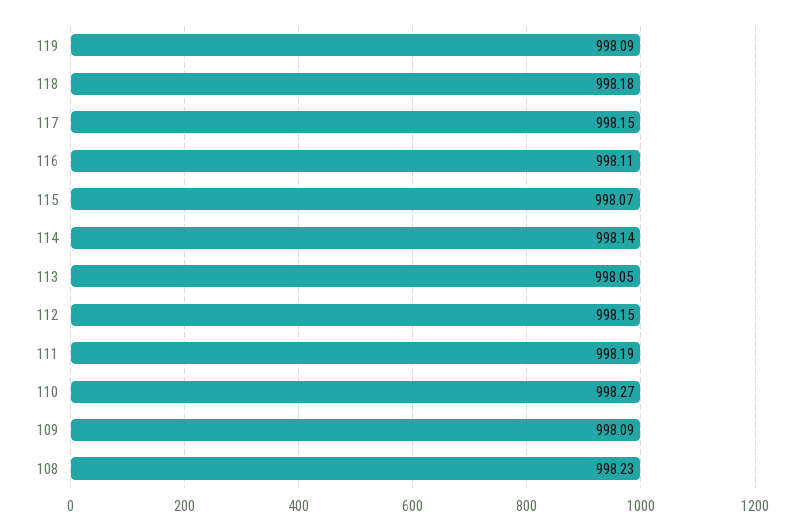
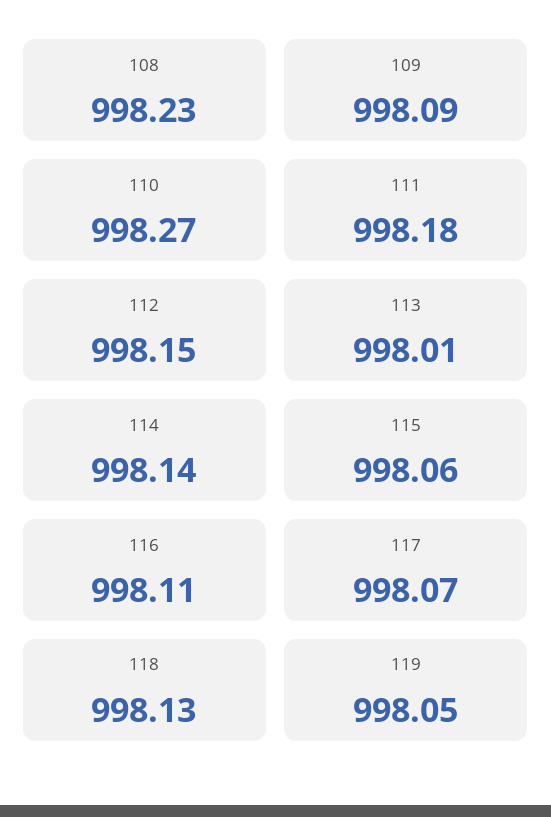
119: 998.09 -> 998.05
118: 998.18 -> 998.13
117: 998.15 -> 998.07
115: 998.07 -> 998.06
113: 998.05 -> 998.01
111: 998.19 -> 998.18

